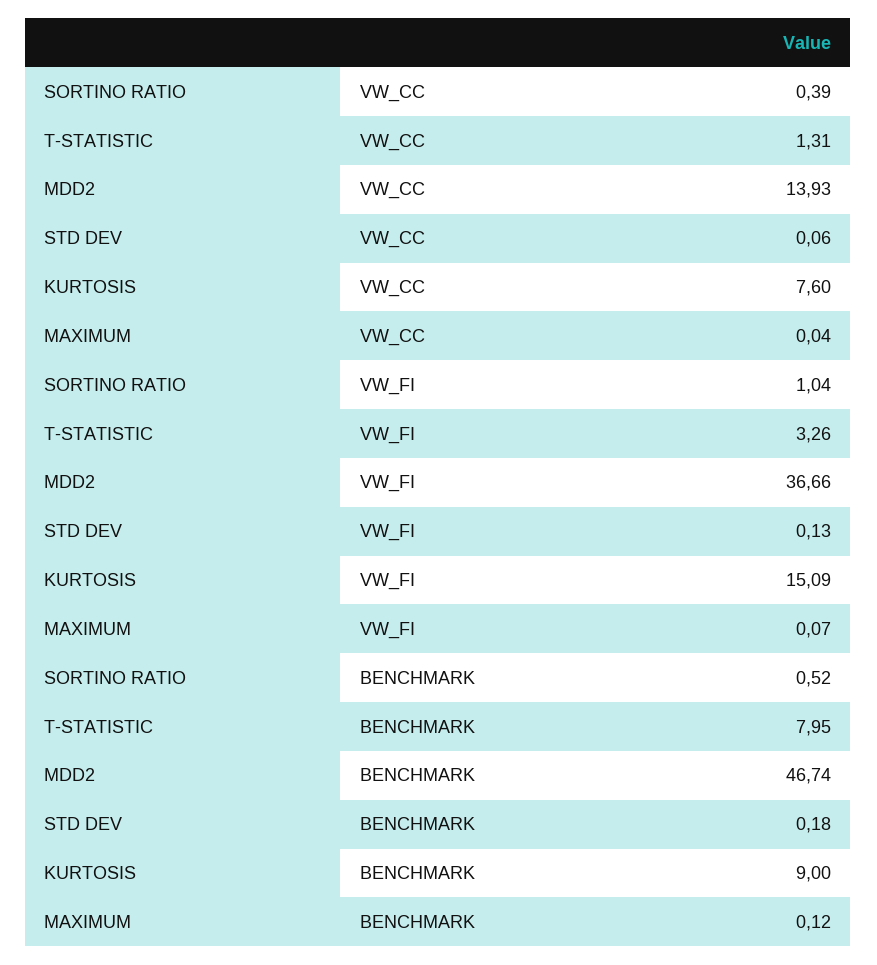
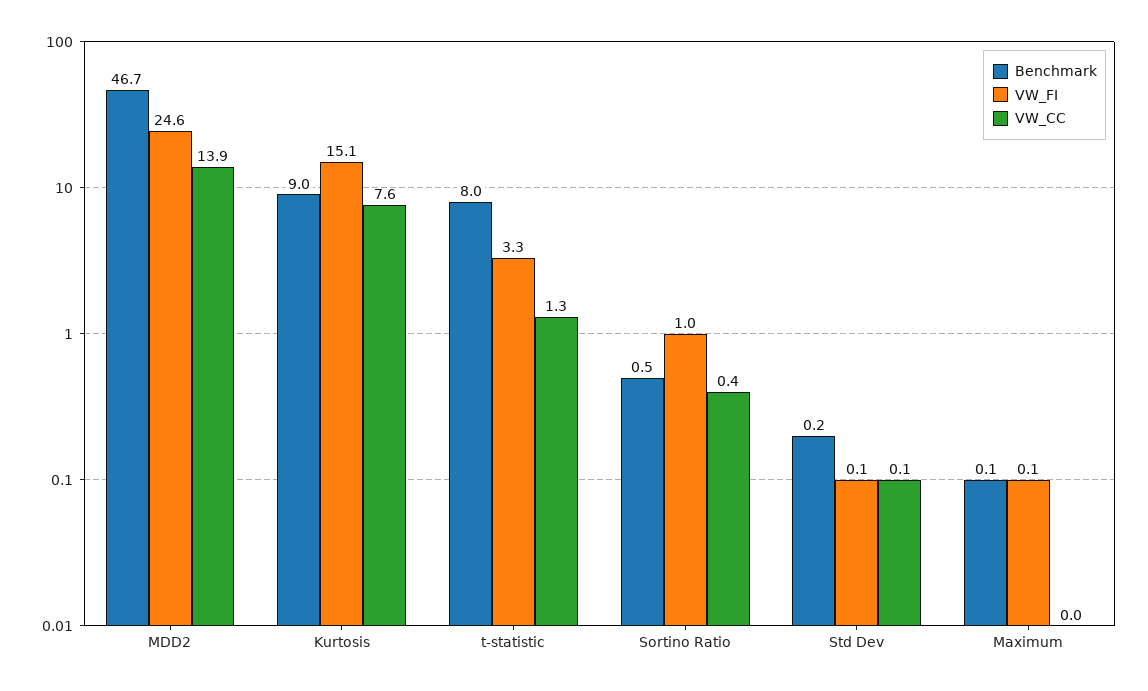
VW_FI, MDD2: 36.66 -> 24.6

